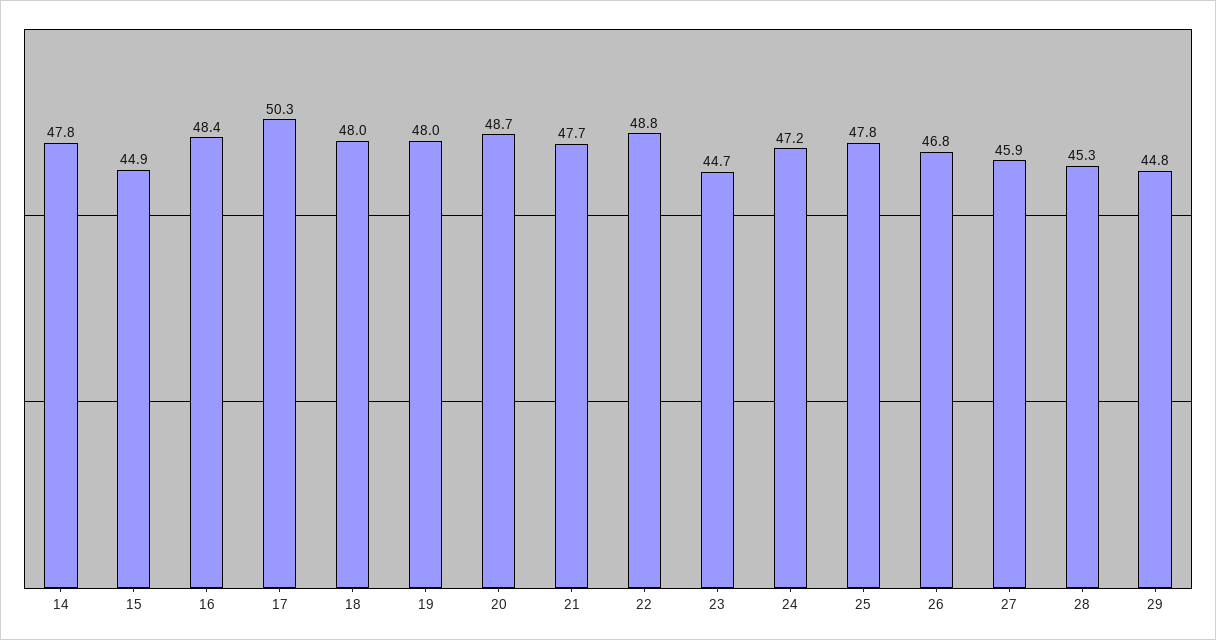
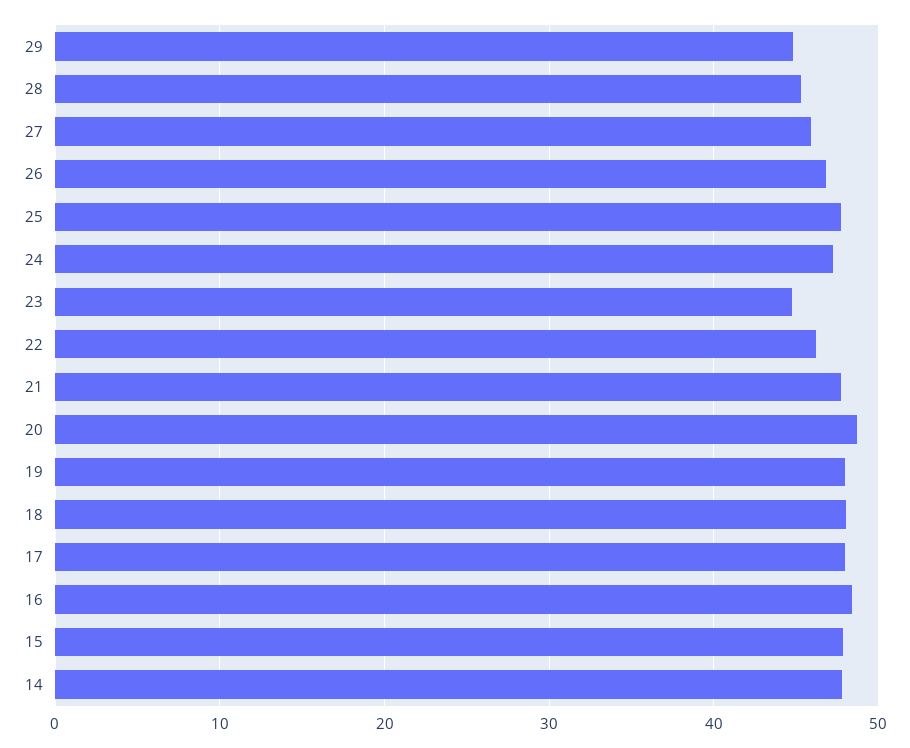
15: 44.9 -> 48
17: 50.3 -> 48
22: 48.8 -> 46

